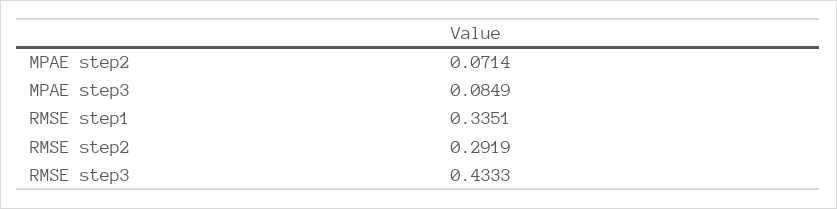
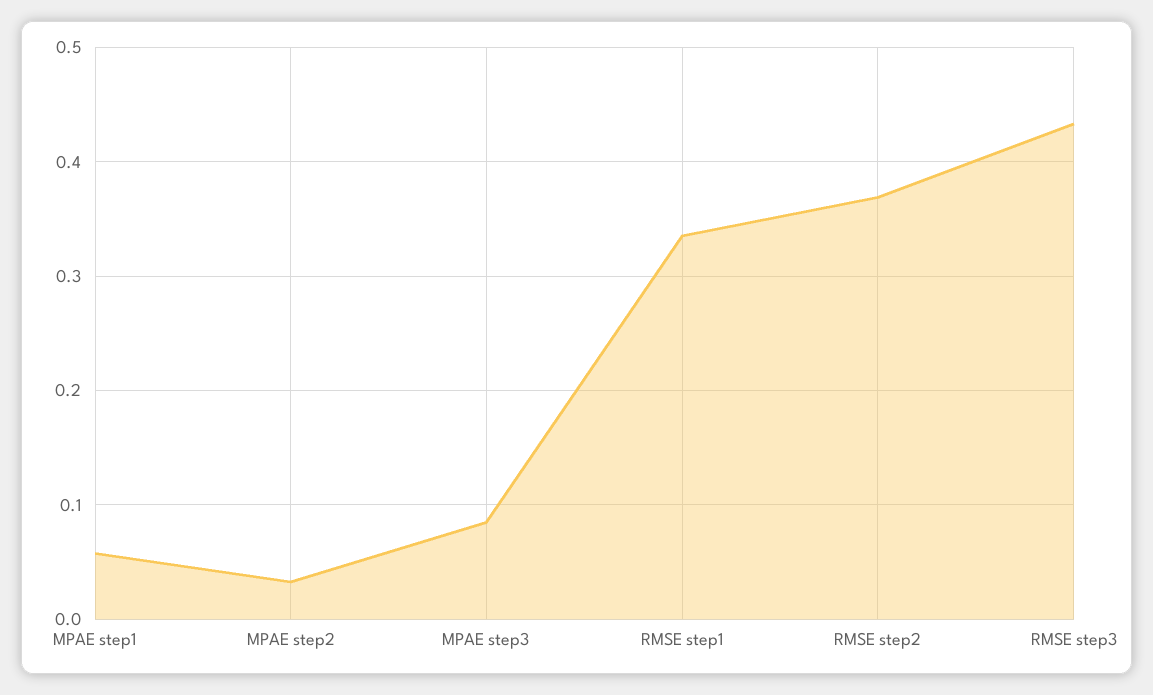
MPAE step2: 0.0714 -> 0.03
RMSE step2: 0.2919 -> 0.37
MPAE step1: none -> 0.06

